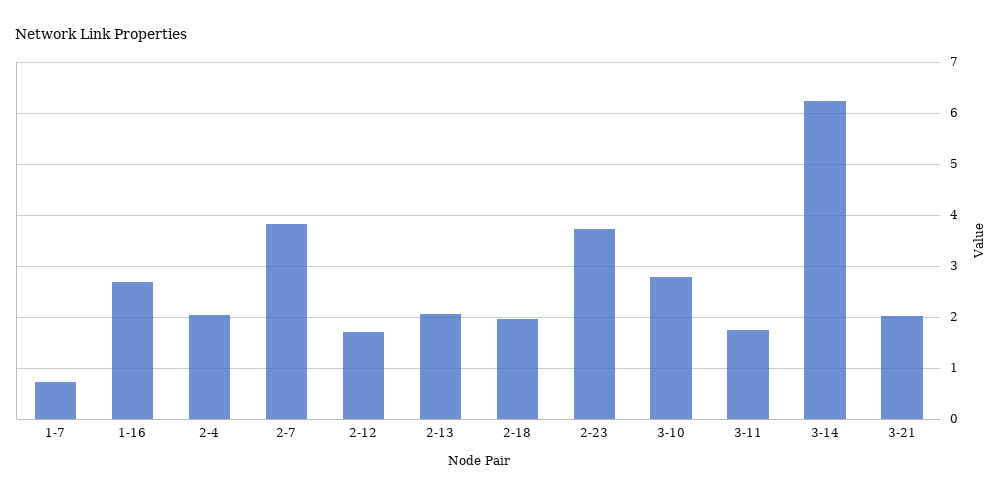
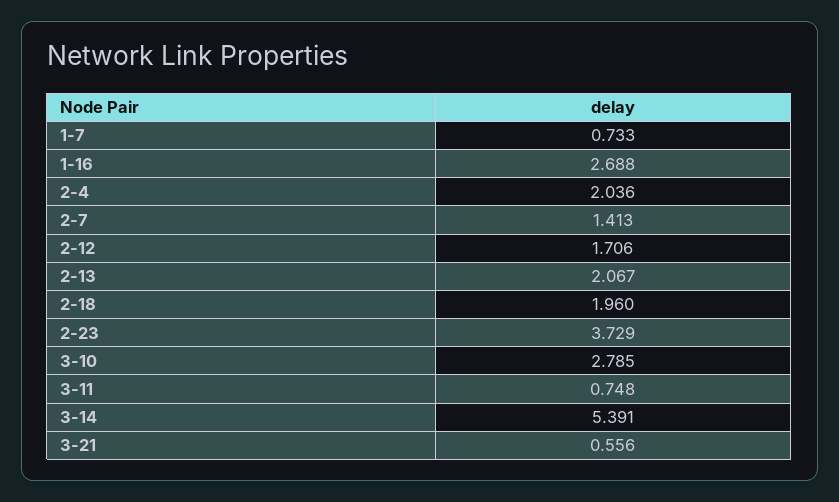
2-7: 3.8 -> 1.413
3-11: 1.8 -> 0.748
3-14: 6.2 -> 5.391
3-21: 2 -> 0.556

